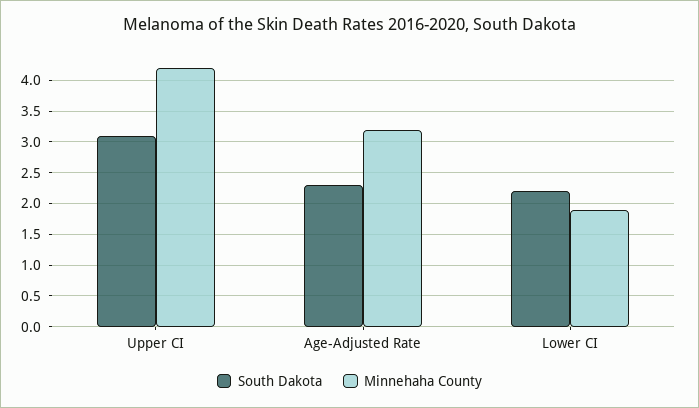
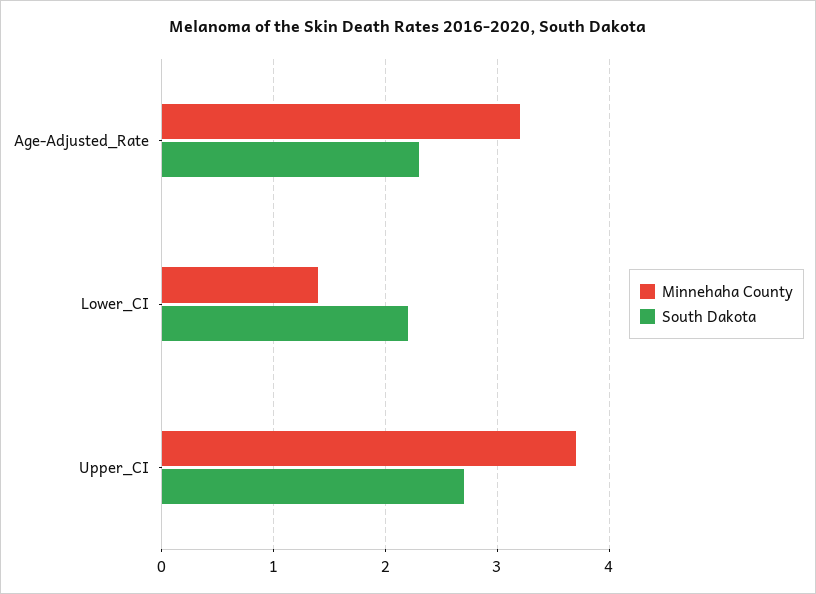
South Dakota, Upper CI: 3.1 -> 2.7
Minnehaha County, Upper CI: 4.2 -> 3.7
Minnehaha County, Lower CI: 1.9 -> 1.4

